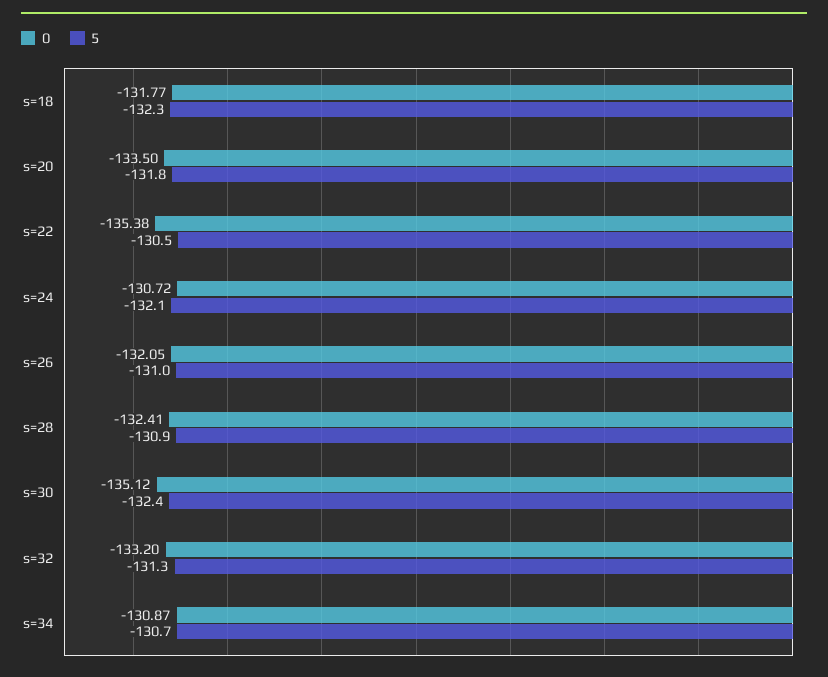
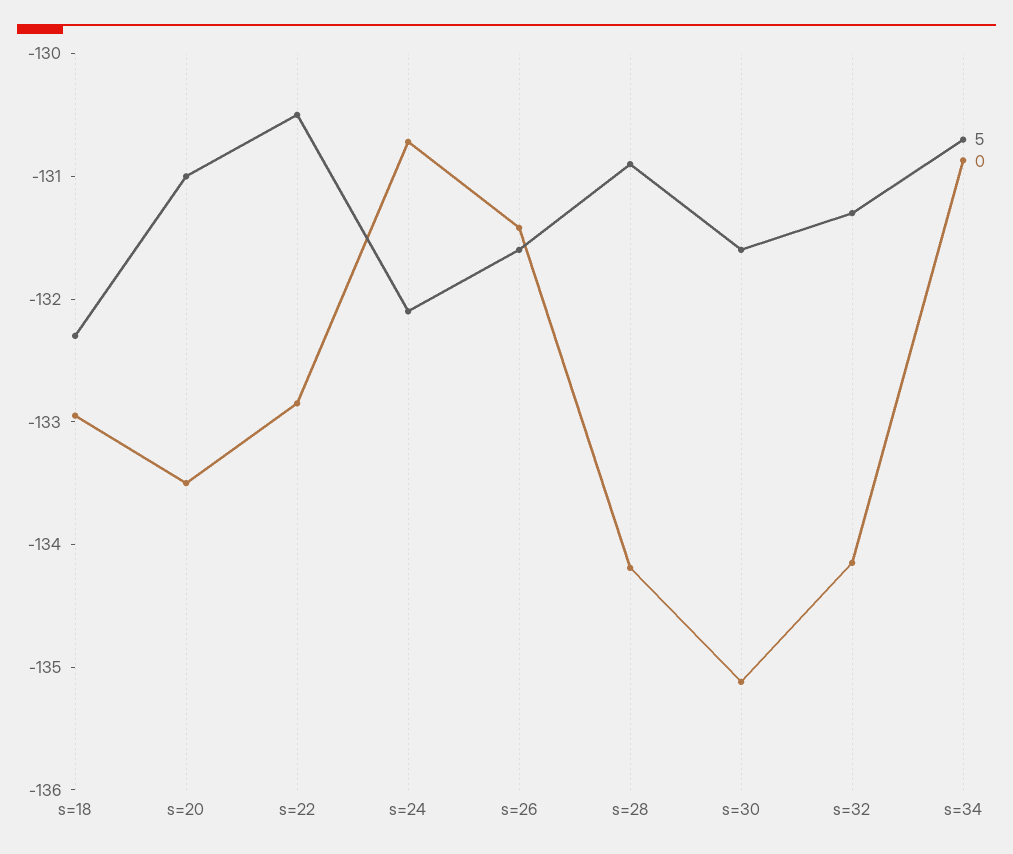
0, s=18: -131.77 -> -133
5, s=20: -131.8 -> -131
0, s=22: -135.38 -> -132.8
0, s=26: -132.05 -> -131.4
5, s=26: -131 -> -131.6
0, s=28: -132.41 -> -134.2
5, s=30: -132.4 -> -131.6
0, s=32: -133.2 -> -134.2

